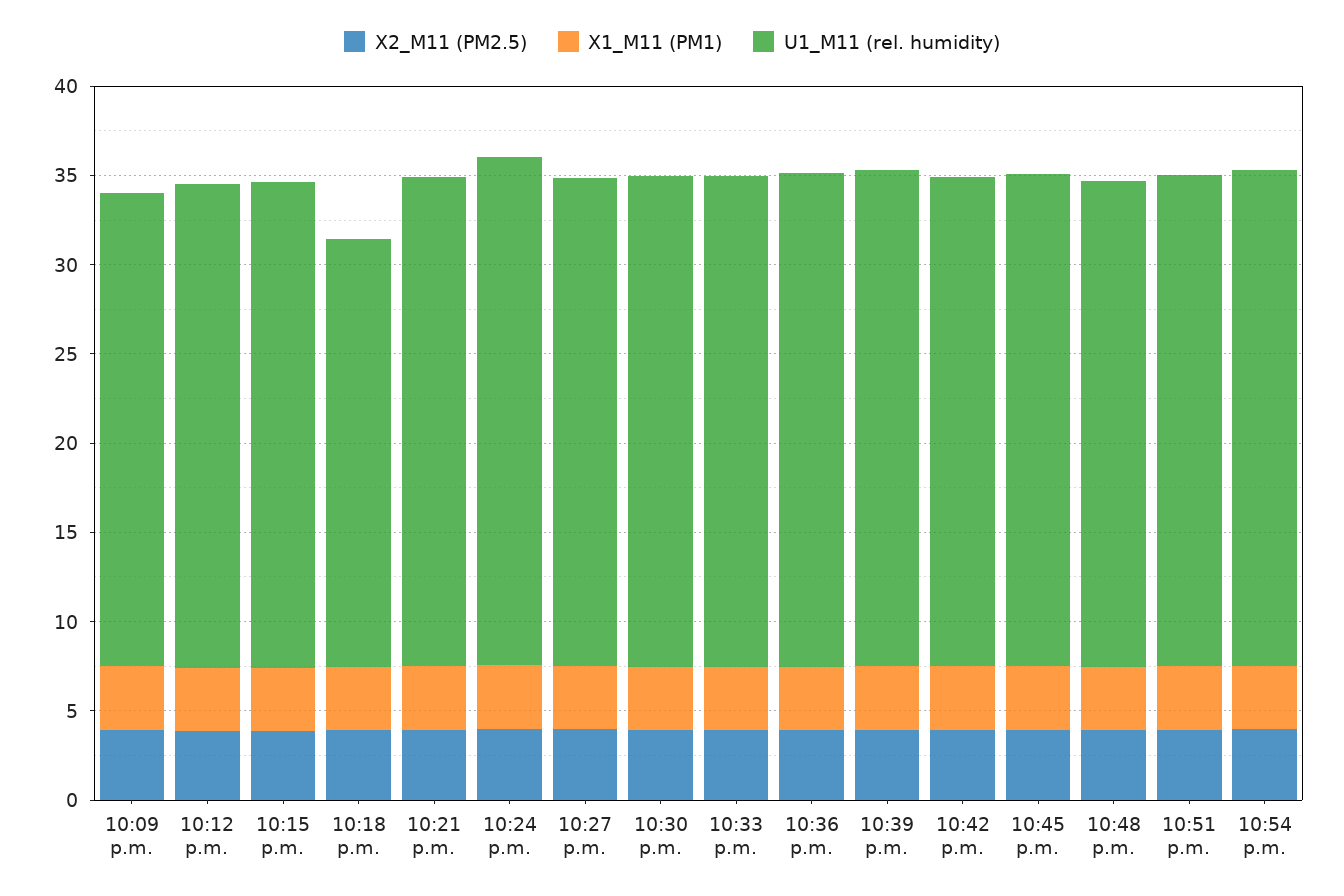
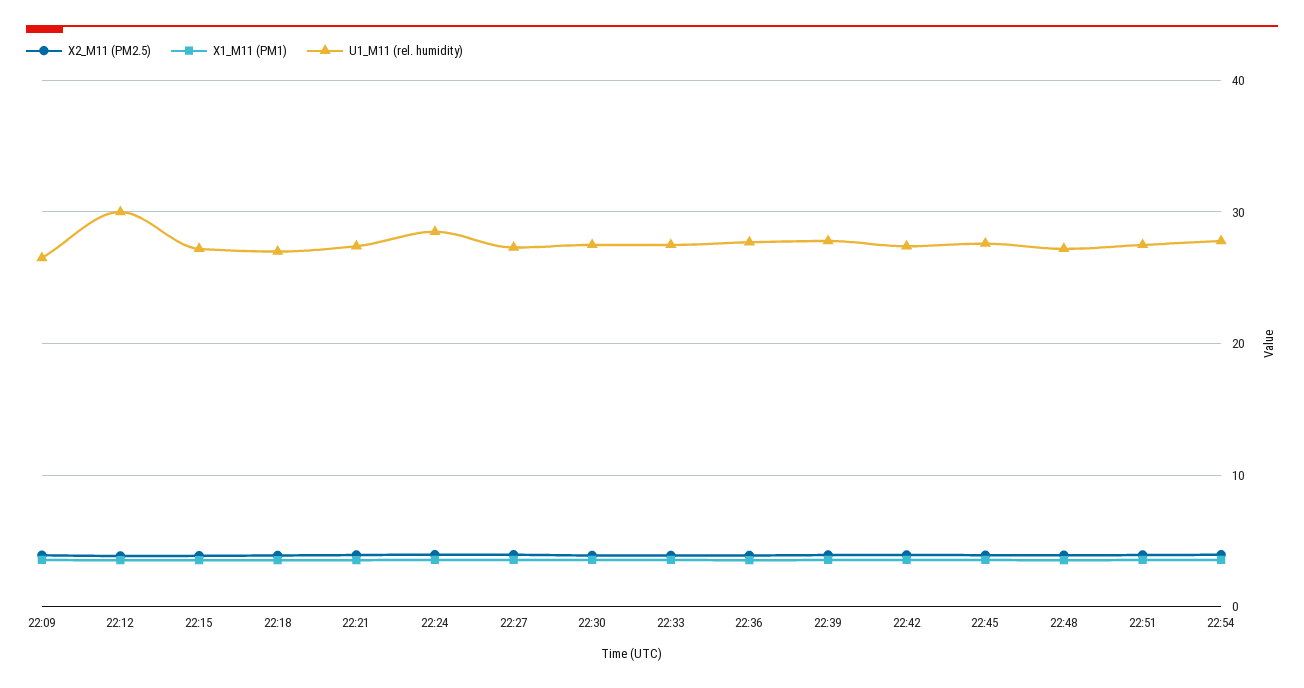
U1_M11 (rel. humidity), 10:12 p.m.: 27 -> 30
U1_M11 (rel. humidity), 10:18 p.m.: 24 -> 27

